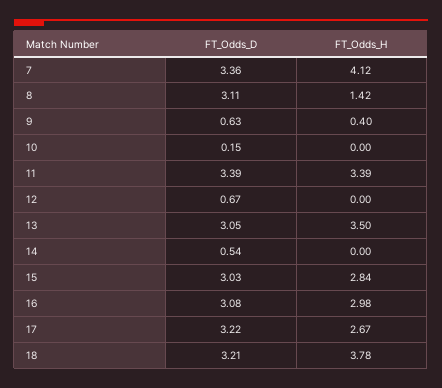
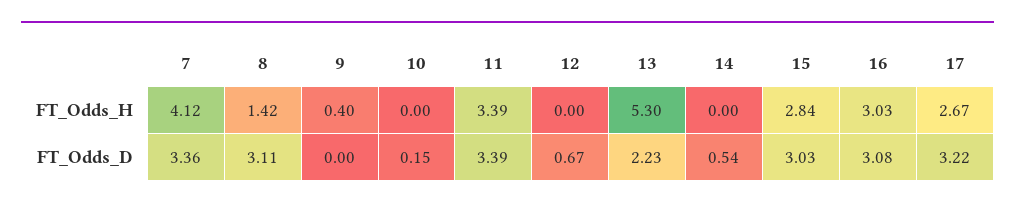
FT_Odds_D, 9: 0.63 -> 0
FT_Odds_D, 13: 3.05 -> 2.23
FT_Odds_H, 13: 3.5 -> 5.3
FT_Odds_H, 16: 2.98 -> 3.03
FT_Odds_D, 18: 3.21 -> none
FT_Odds_H, 18: 3.78 -> none

